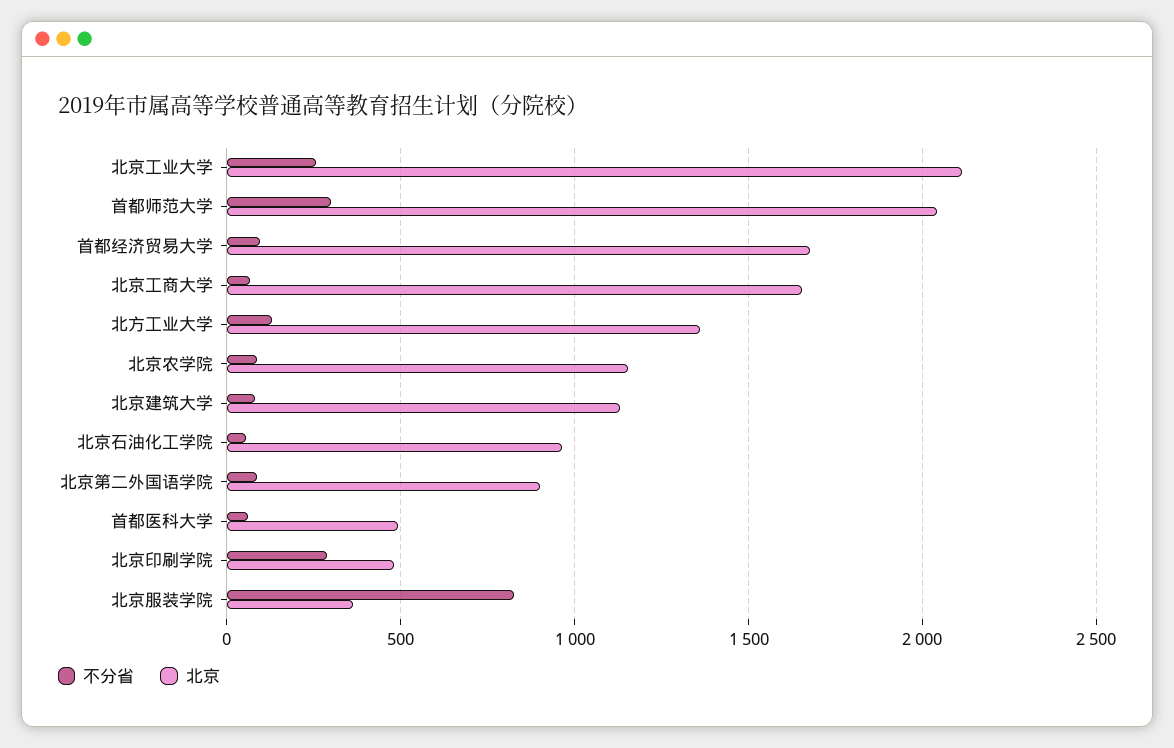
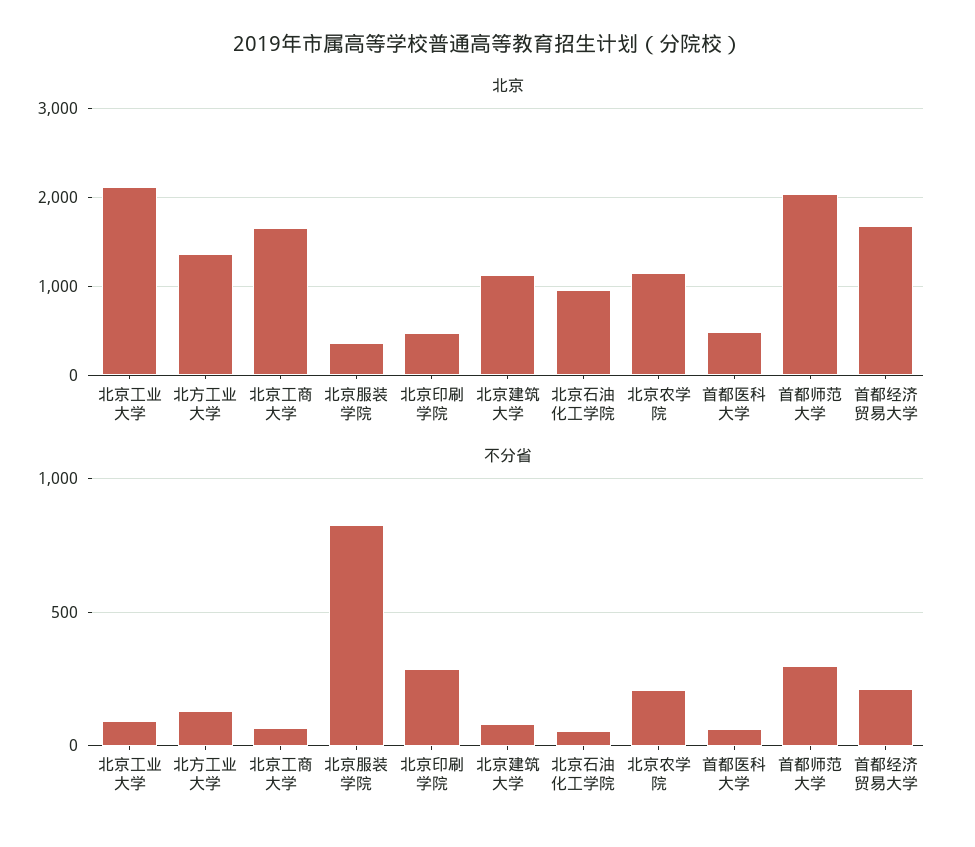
不分省, 北京工业大学: 250 -> 100
不分省, 首都经济贸易大学: 100 -> 200
不分省, 北京农学院: 100 -> 200
不分省, 北京第二外国语学院: 100 -> none
北京, 北京第二外国语学院: 900 -> none

